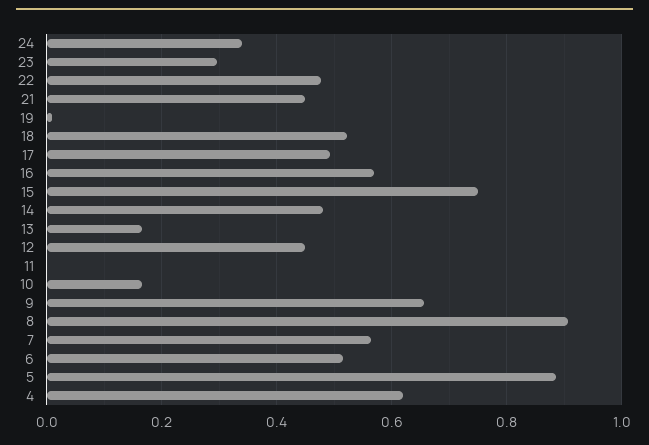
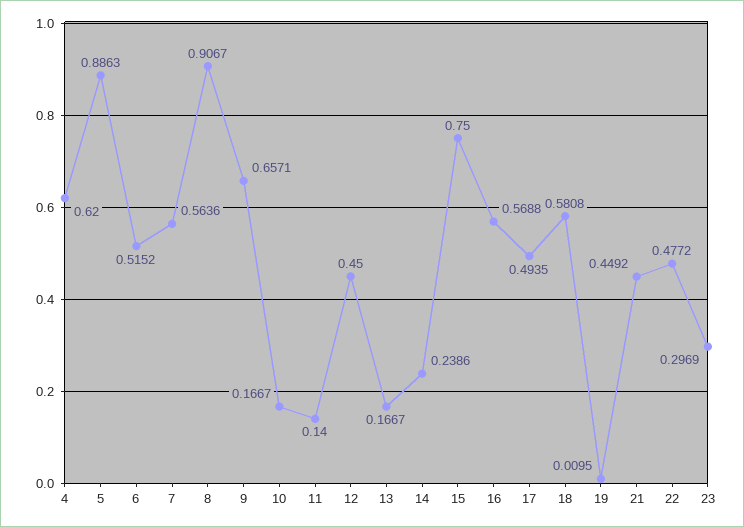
24: 0.34 -> none
18: 0.52 -> 0.5808
14: 0.48 -> 0.2386
11: 0 -> 0.14

